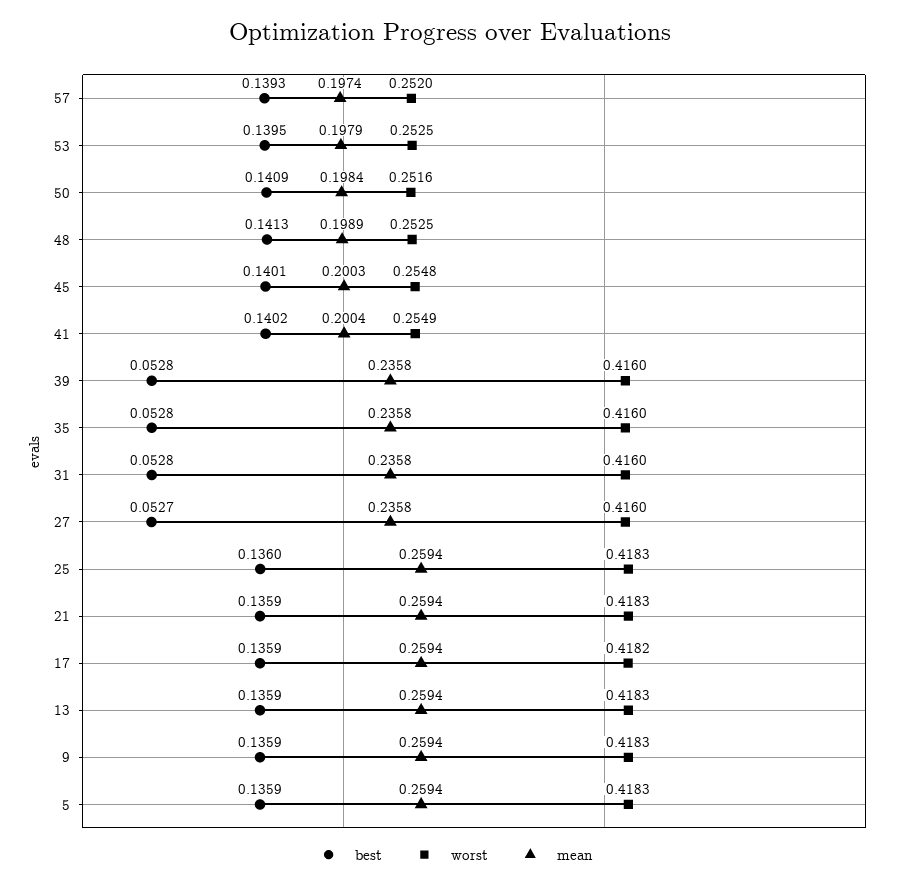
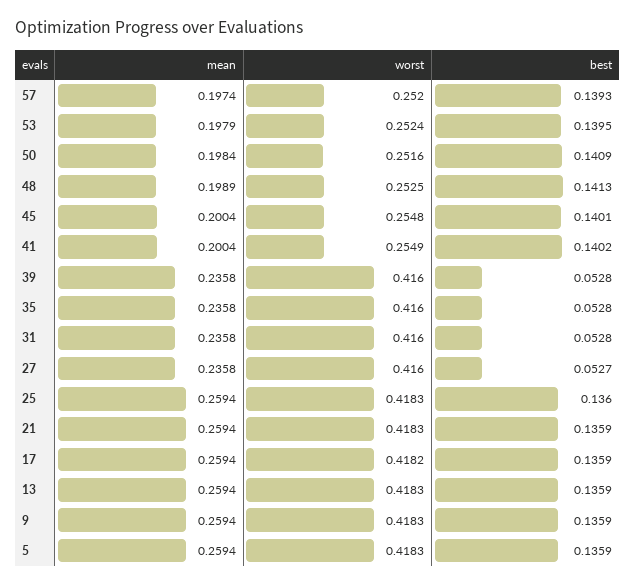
worst, 53: 0.2525 -> 0.2524
mean, 45: 0.2003 -> 0.2004

